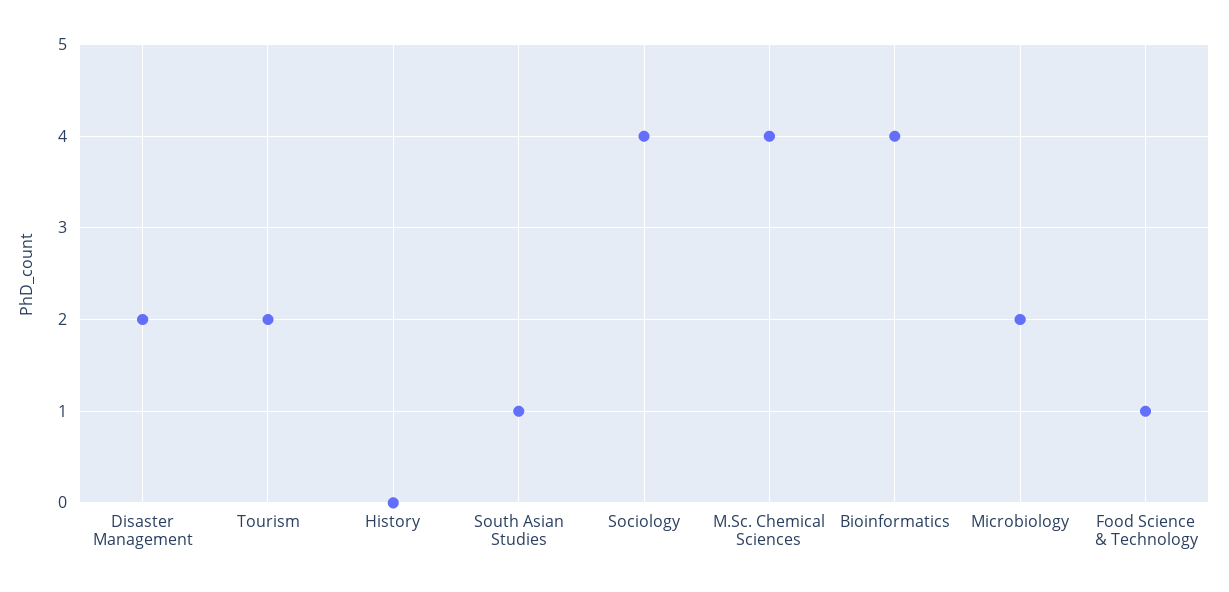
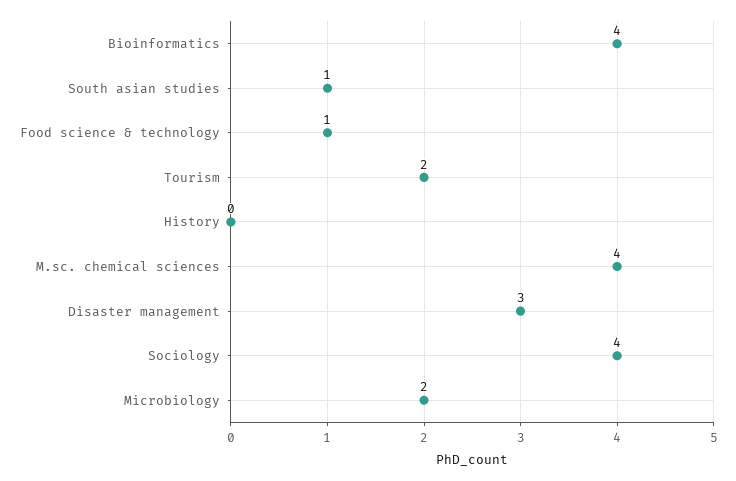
Disaster Management: 2 -> 3

